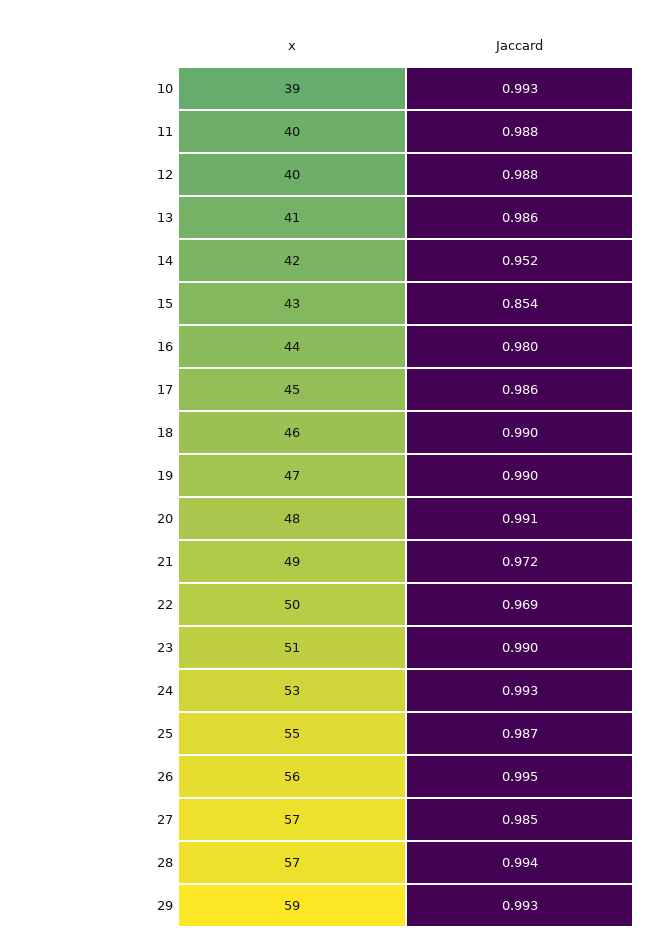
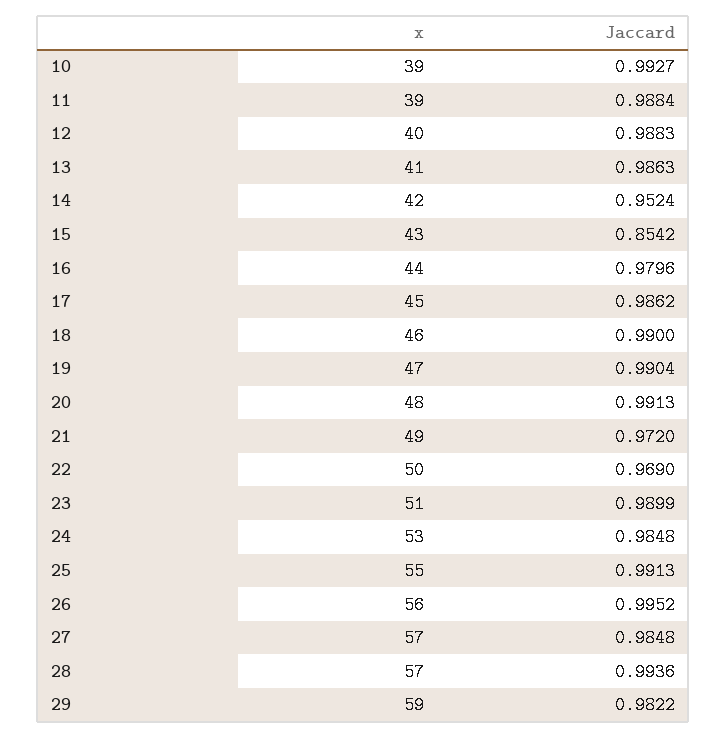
x, 11: 40 -> 39
Jaccard, 24: 0.993 -> 0.9848
Jaccard, 25: 0.987 -> 0.9913
Jaccard, 29: 0.993 -> 0.9822

